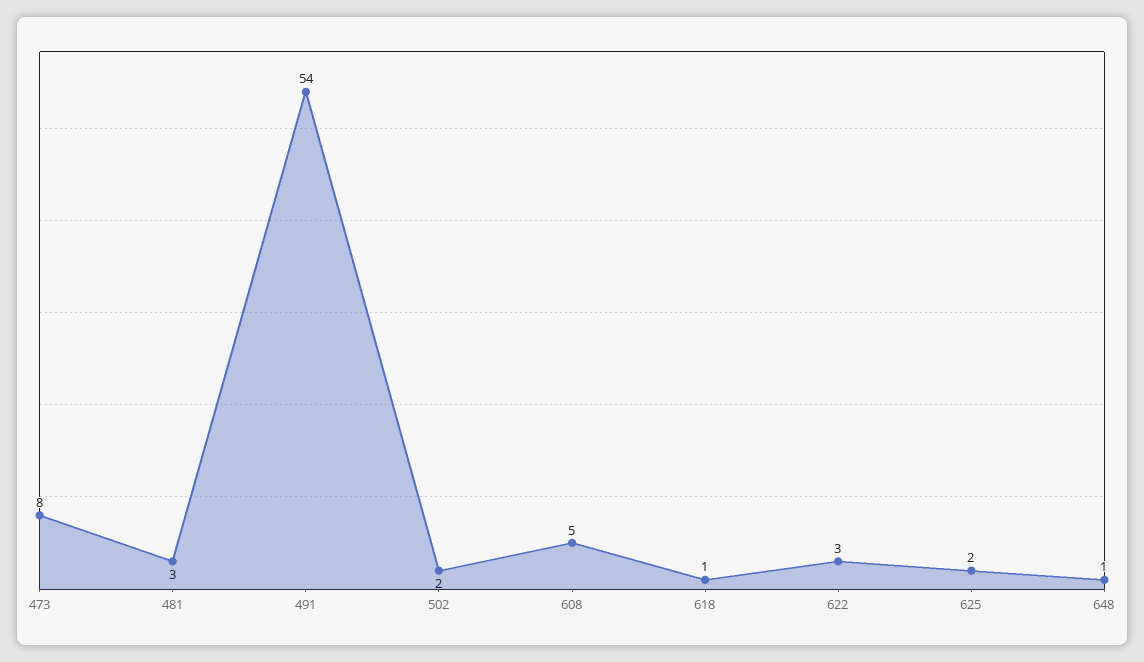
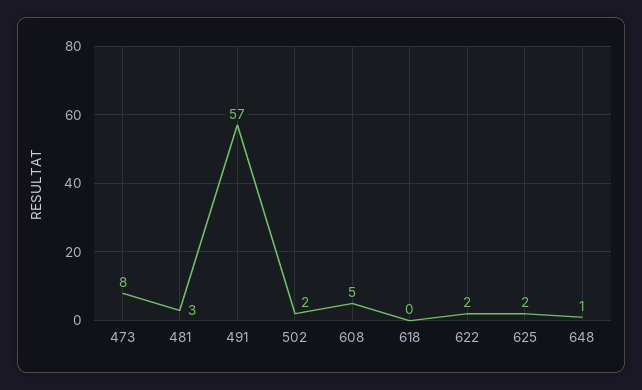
491: 54 -> 57
618: 1 -> 0
622: 3 -> 2

